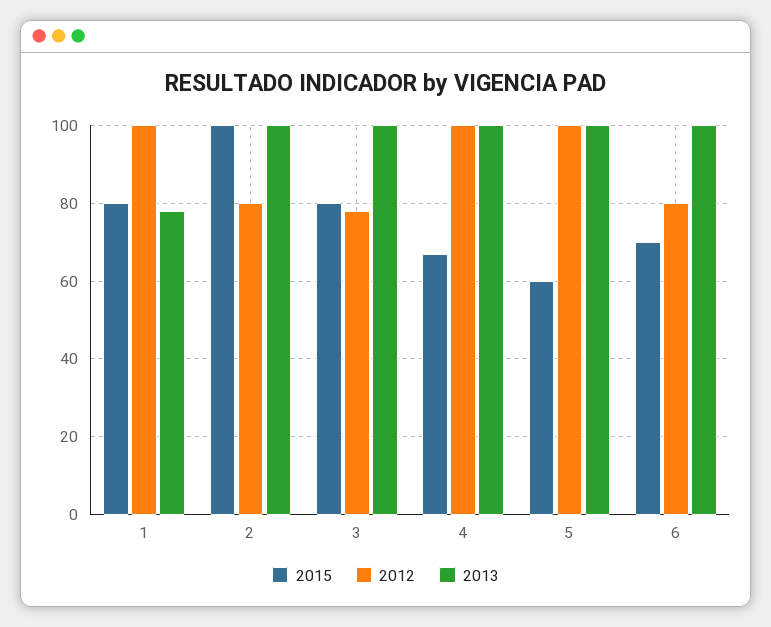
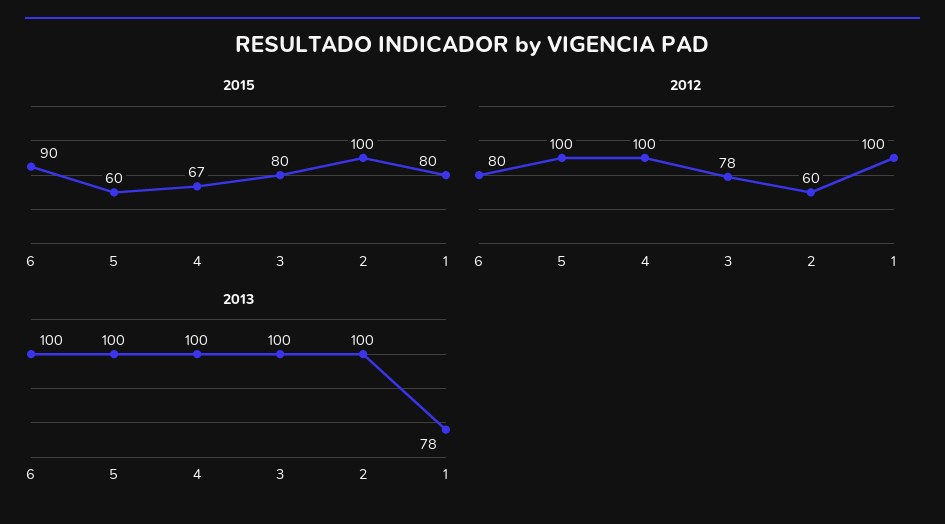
2012, 2: 80 -> 60
2015, 6: 70 -> 90

